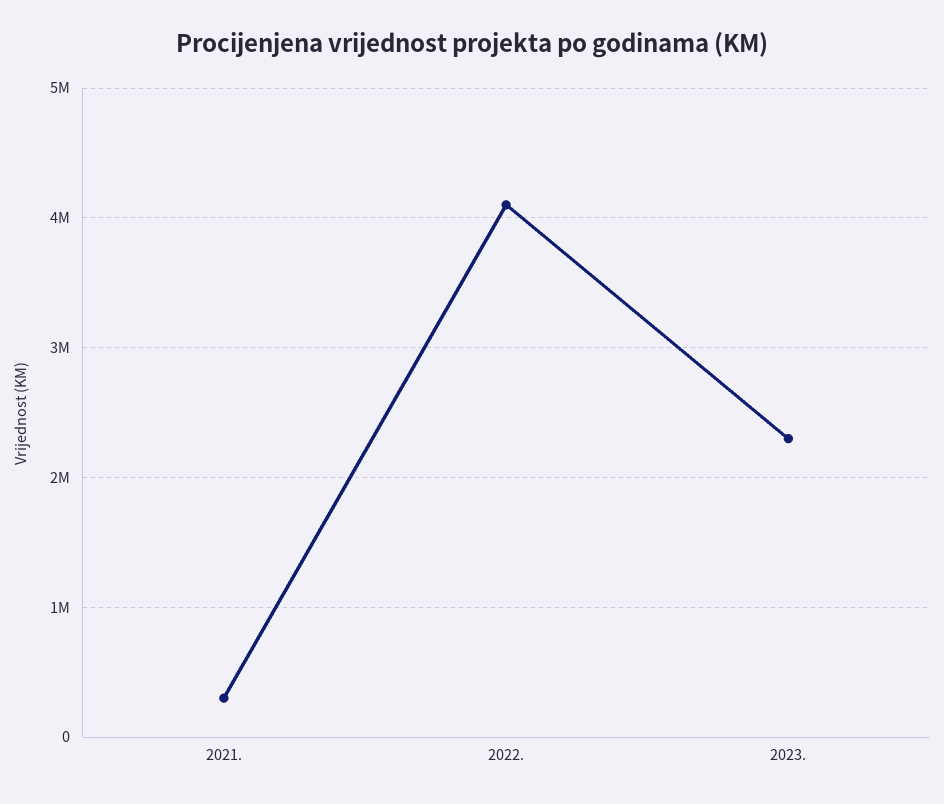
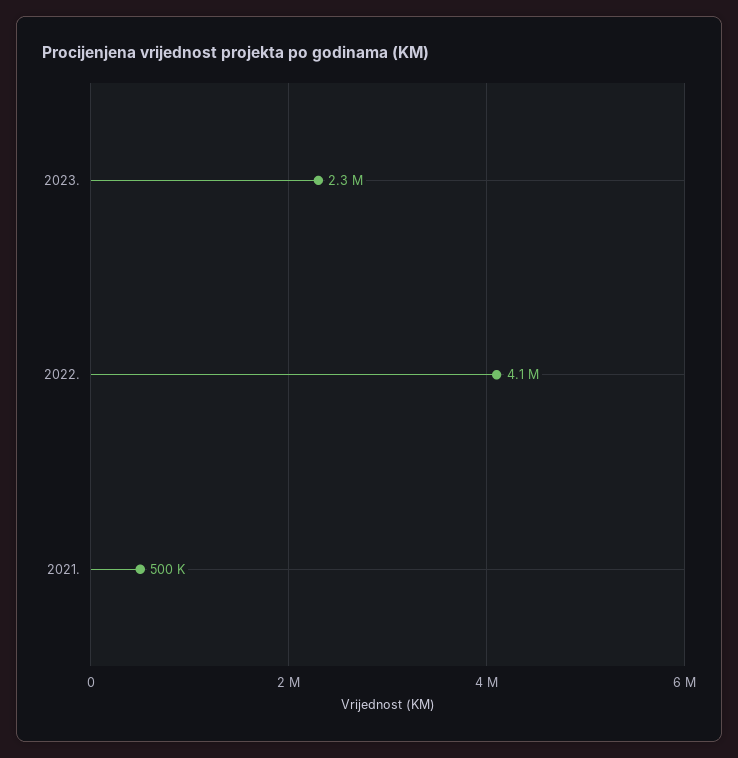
2021.: 300000 -> 500000

